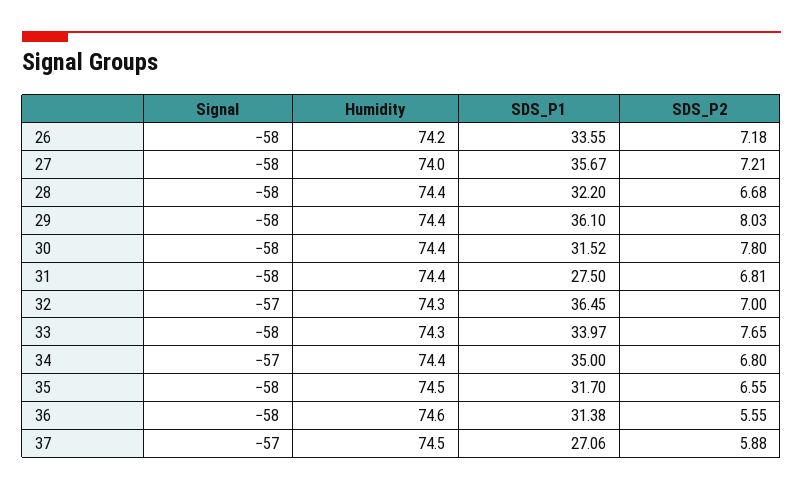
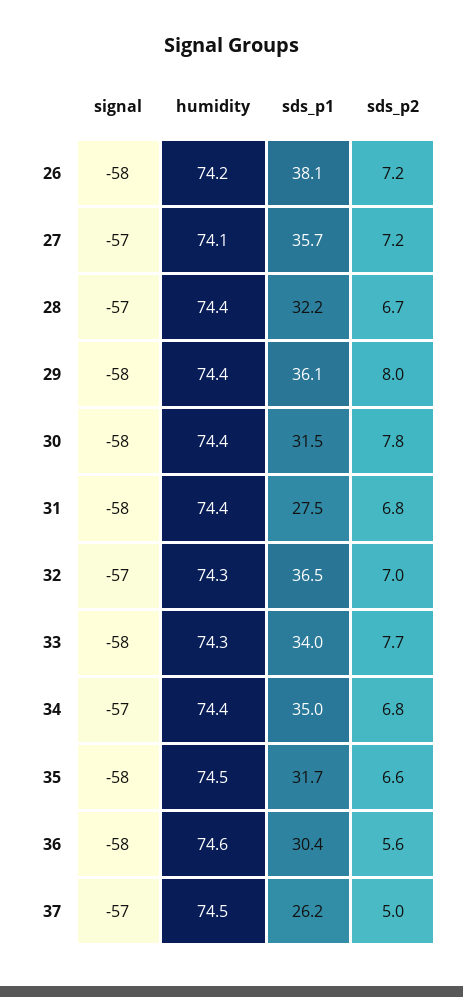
SDS_P1, 26: 33.55 -> 38.1
Signal, 27: -58 -> -57
Humidity, 27: 74 -> 74.1
Signal, 28: -58 -> -57
SDS_P1, 36: 31.38 -> 30.4
SDS_P1, 37: 27.06 -> 26.2
SDS_P2, 37: 5.88 -> 5

